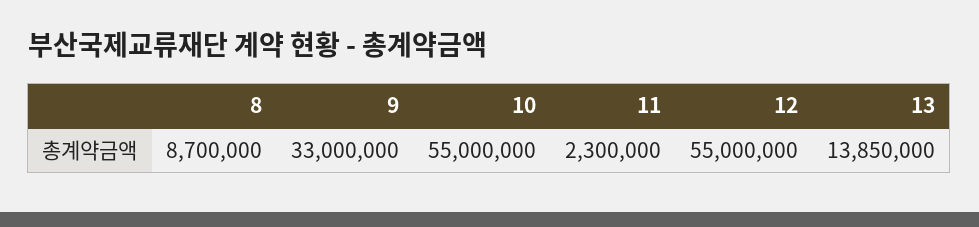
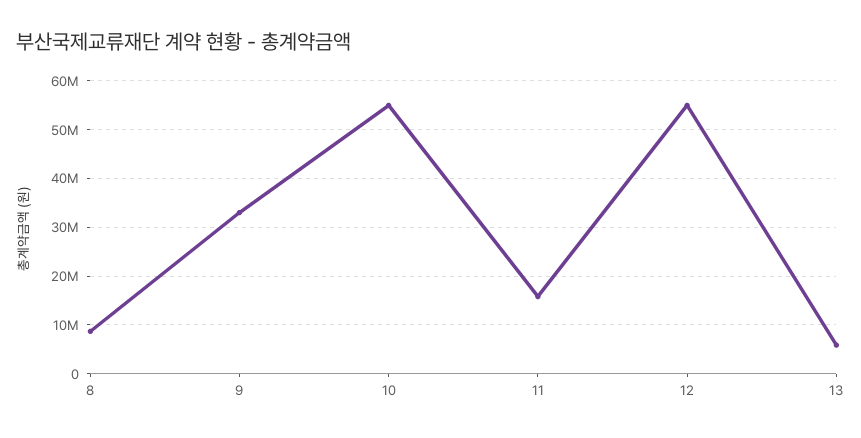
11: 2300000 -> 16000000
13: 13850000 -> 6000000

